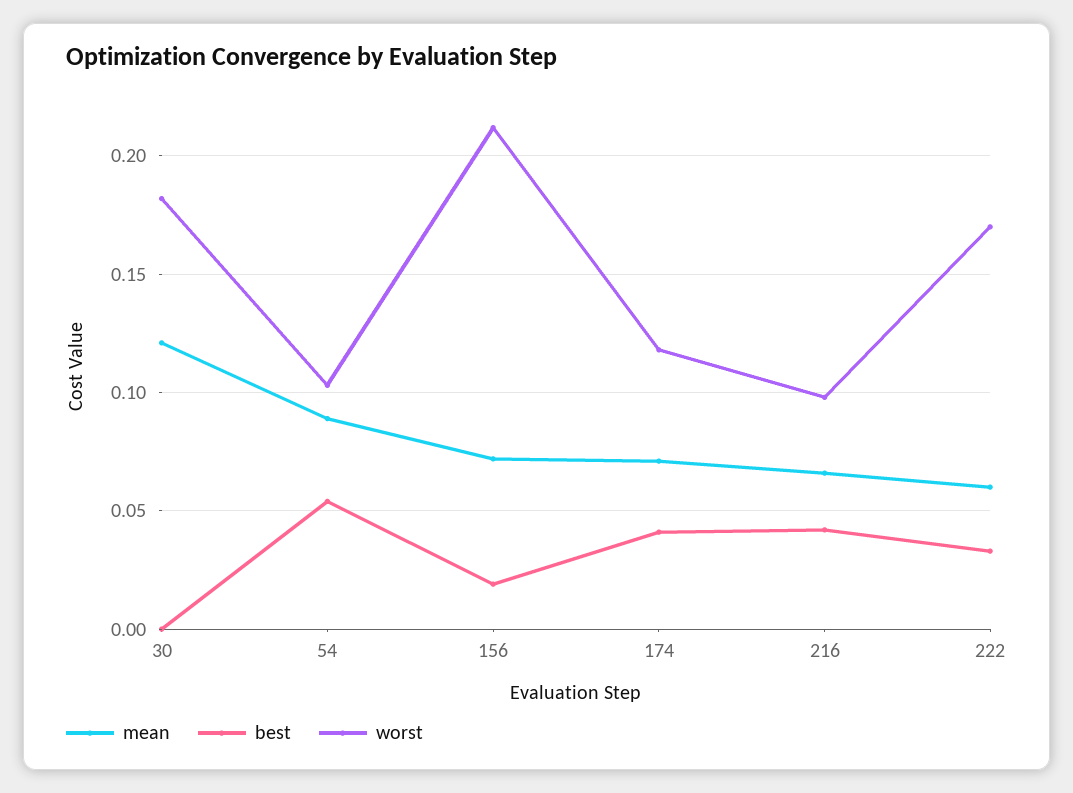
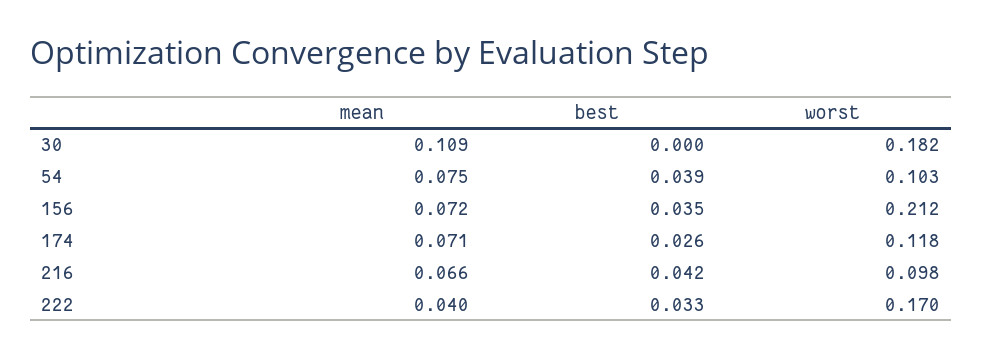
mean, 30: 0.12 -> 0.109
mean, 54: 0.09 -> 0.075
best, 54: 0.055 -> 0.039
best, 156: 0.02 -> 0.035
best, 174: 0.04 -> 0.026
mean, 222: 0.06 -> 0.04

